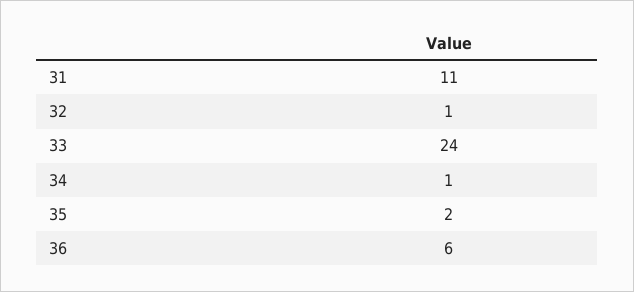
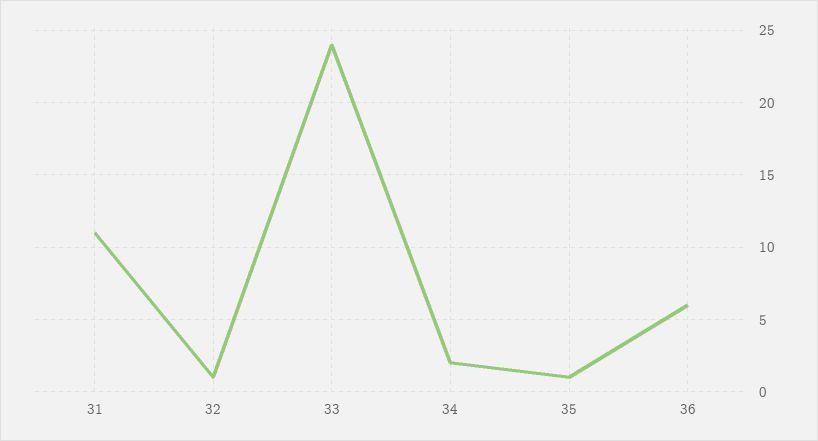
34: 1 -> 2
35: 2 -> 1

